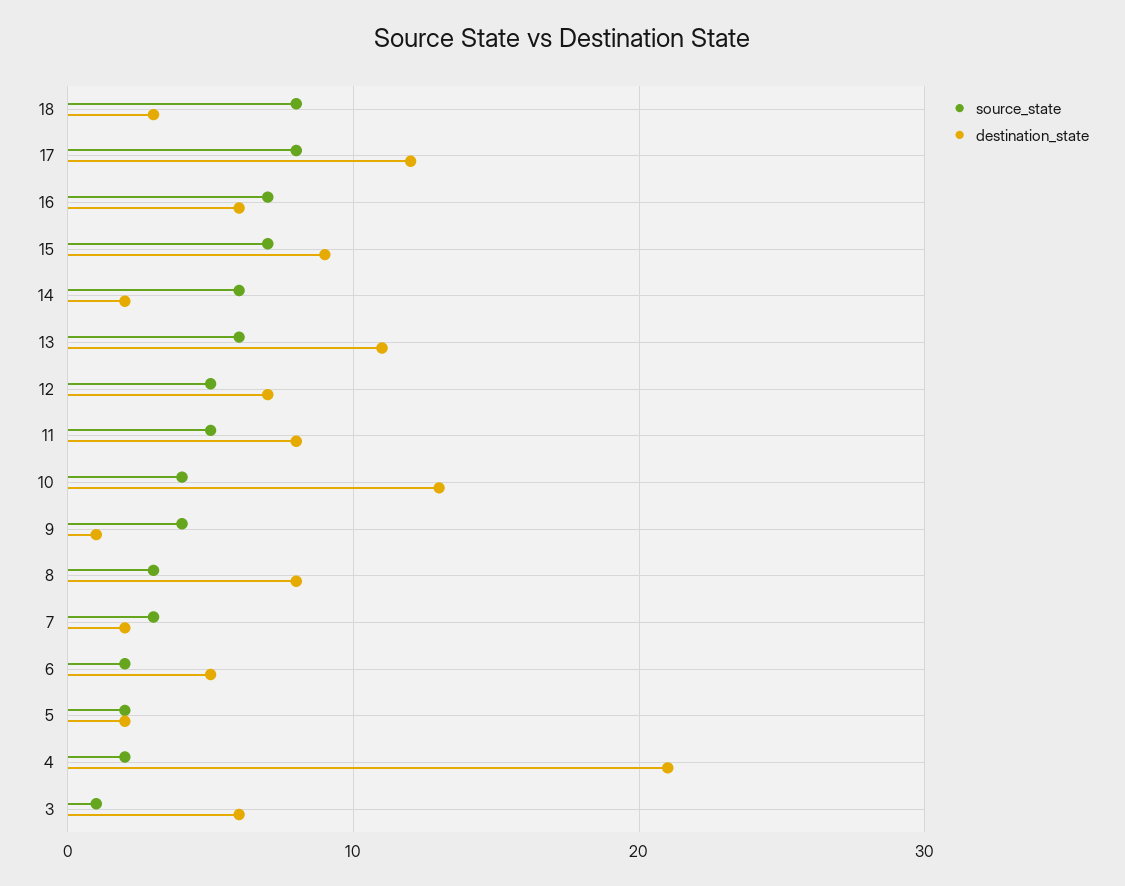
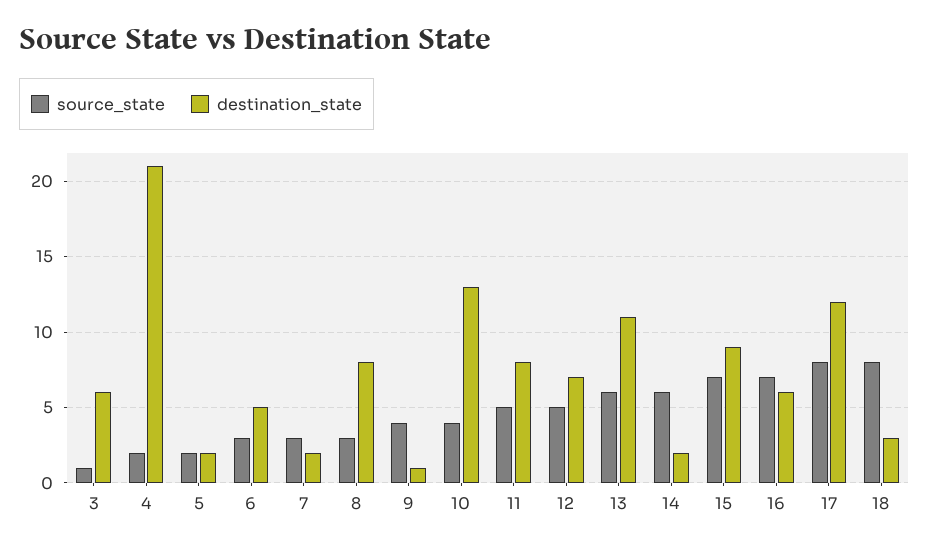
source_state, 6: 2 -> 3

